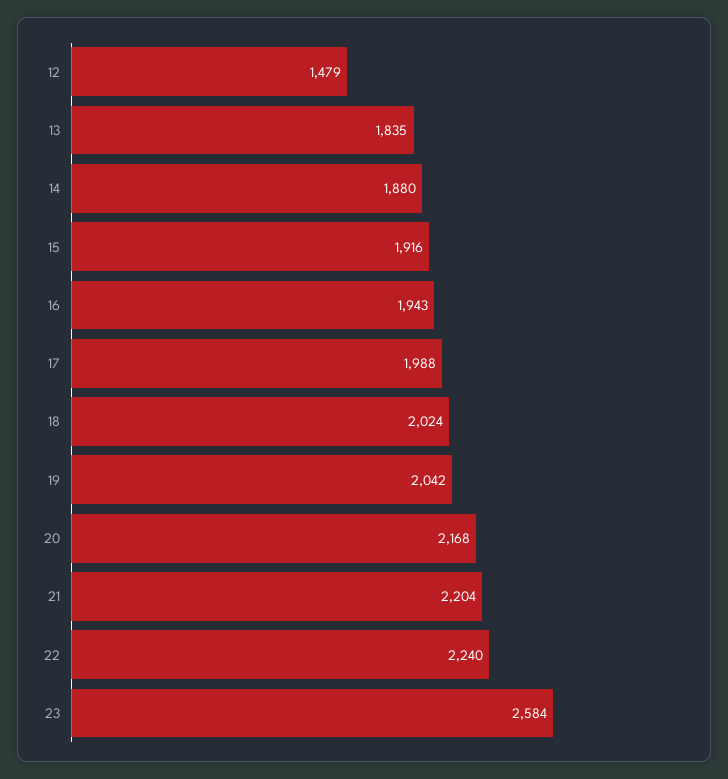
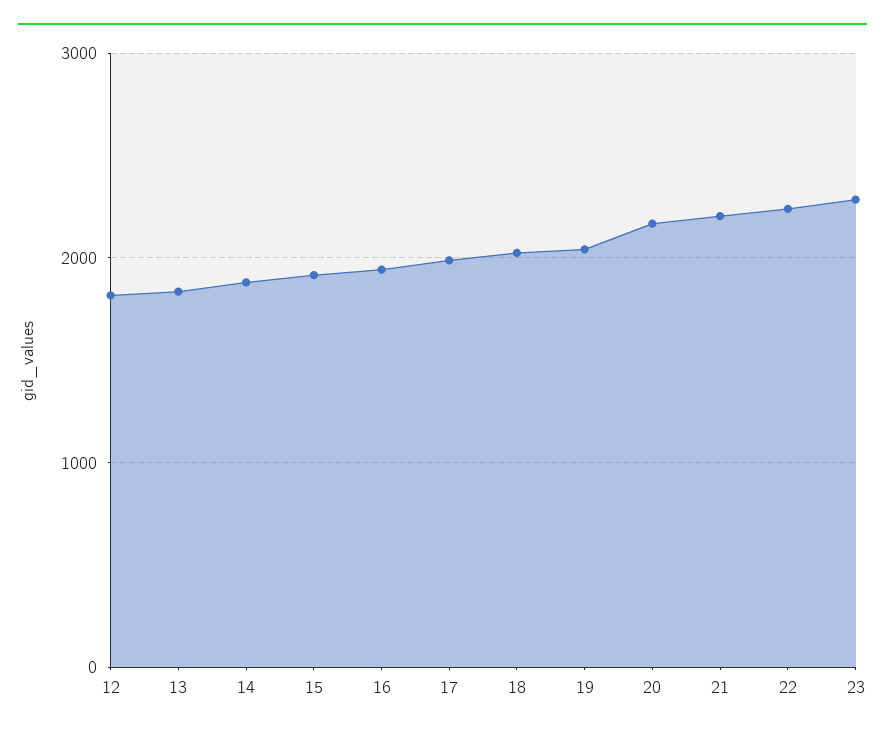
12: 1479 -> 1800
23: 2584 -> 2300

